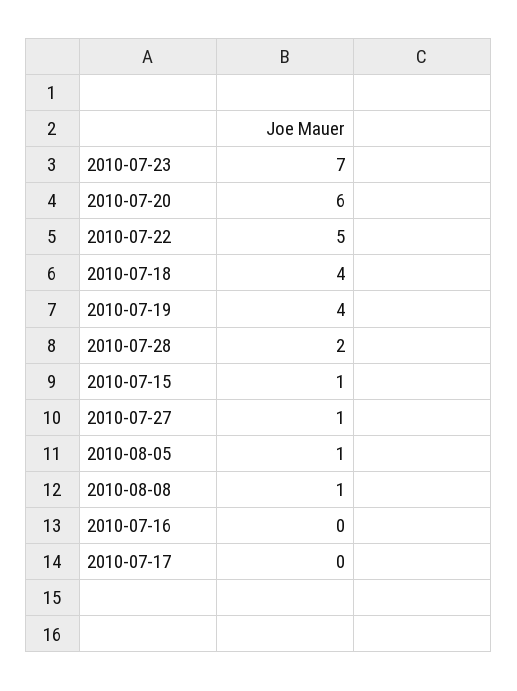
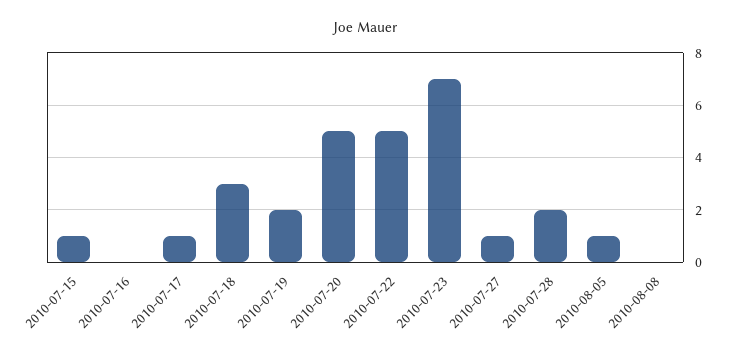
2010-07-20: 6 -> 5
2010-07-18: 4 -> 3
2010-07-19: 4 -> 2
2010-08-08: 1 -> 0
2010-07-17: 0 -> 1

